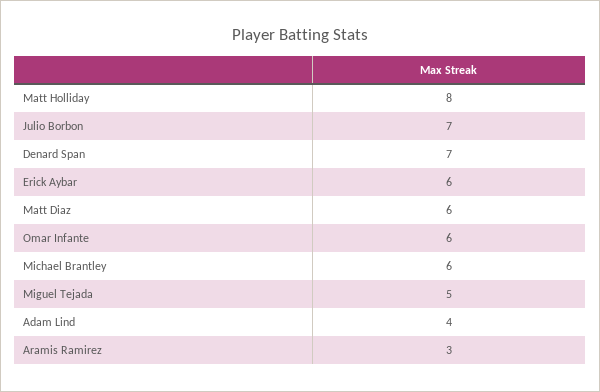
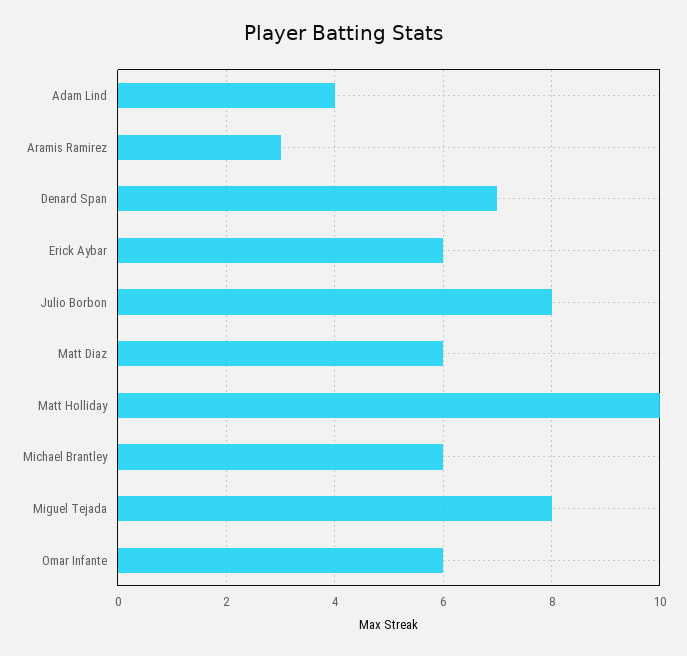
Matt Holliday: 8 -> 10
Julio Borbon: 7 -> 8
Miguel Tejada: 5 -> 8

